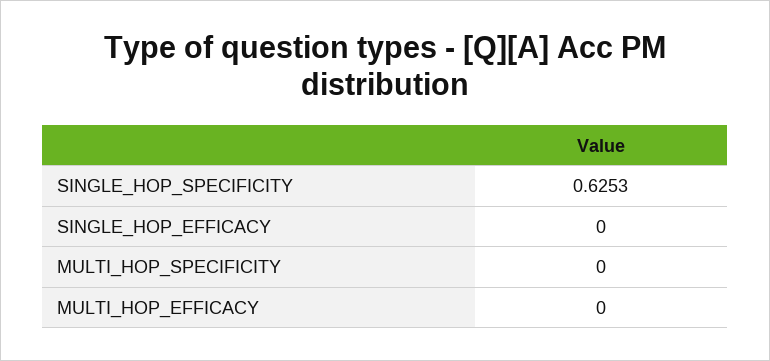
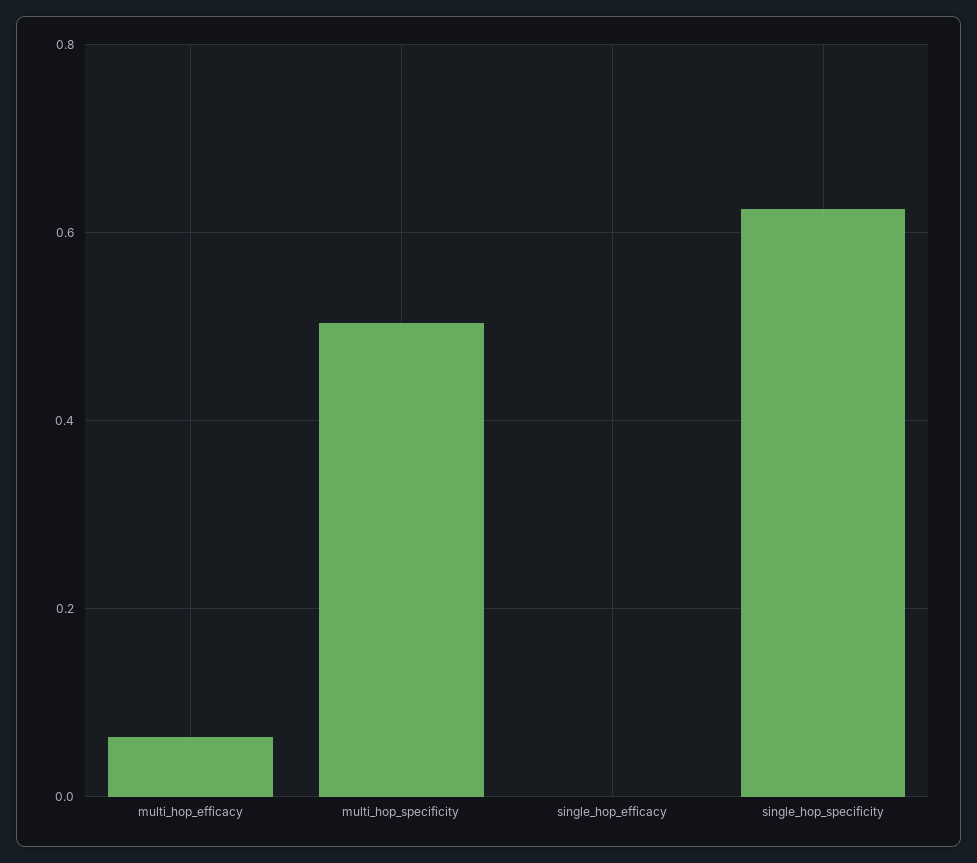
MULTI_HOP_SPECIFICITY: 0 -> 0.5
MULTI_HOP_EFFICACY: 0 -> 0.06

